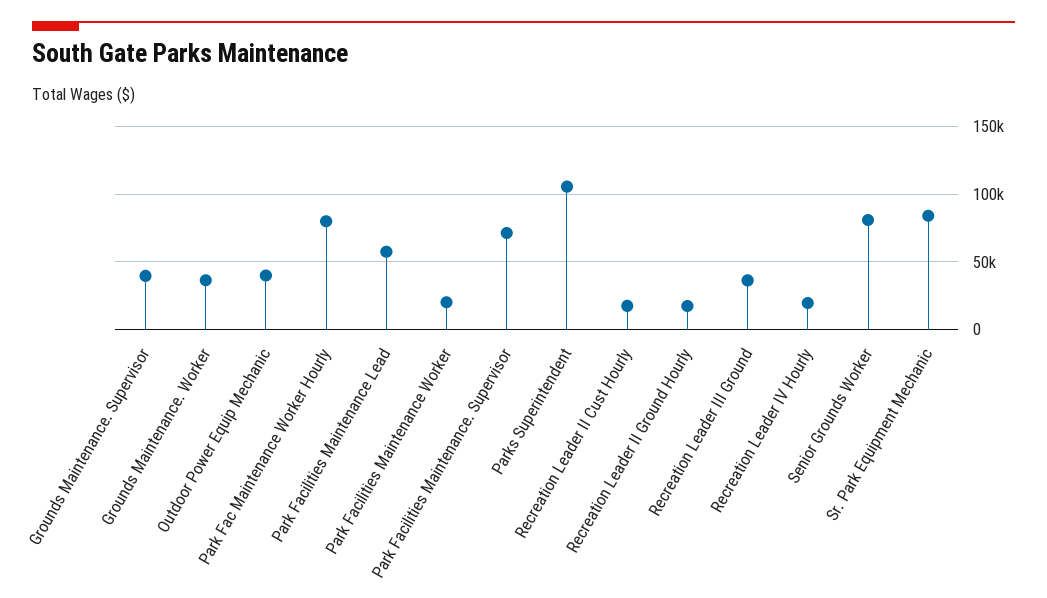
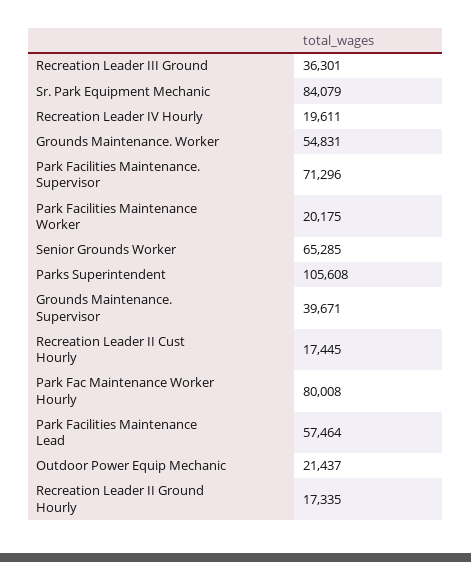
Grounds Maintenance. Worker: 35000 -> 54831
Outdoor Power Equip Mechanic: 40000 -> 21437
Senior Grounds Worker: 80000 -> 65285

